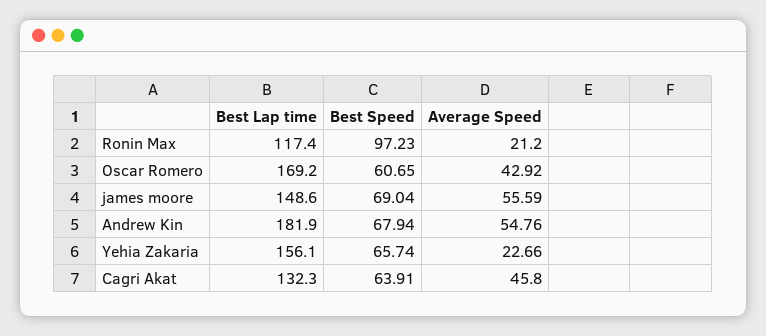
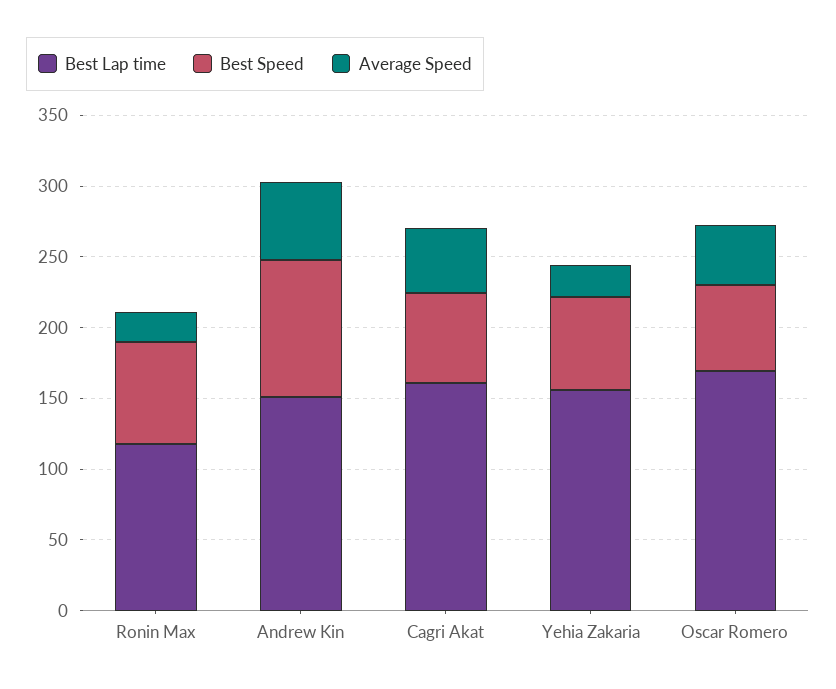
Best Speed, Ronin Max: 97.23 -> 70
Best Lap time, james moore: 148.6 -> none
Best Speed, james moore: 69.04 -> none
Average Speed, james moore: 55.59 -> none
Best Lap time, Andrew Kin: 181.9 -> 150
Best Speed, Andrew Kin: 67.94 -> 100
Best Lap time, Cagri Akat: 132.3 -> 160

